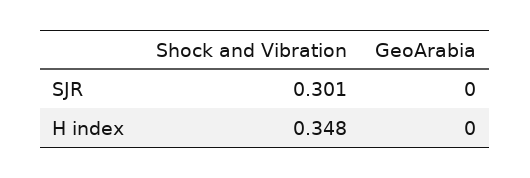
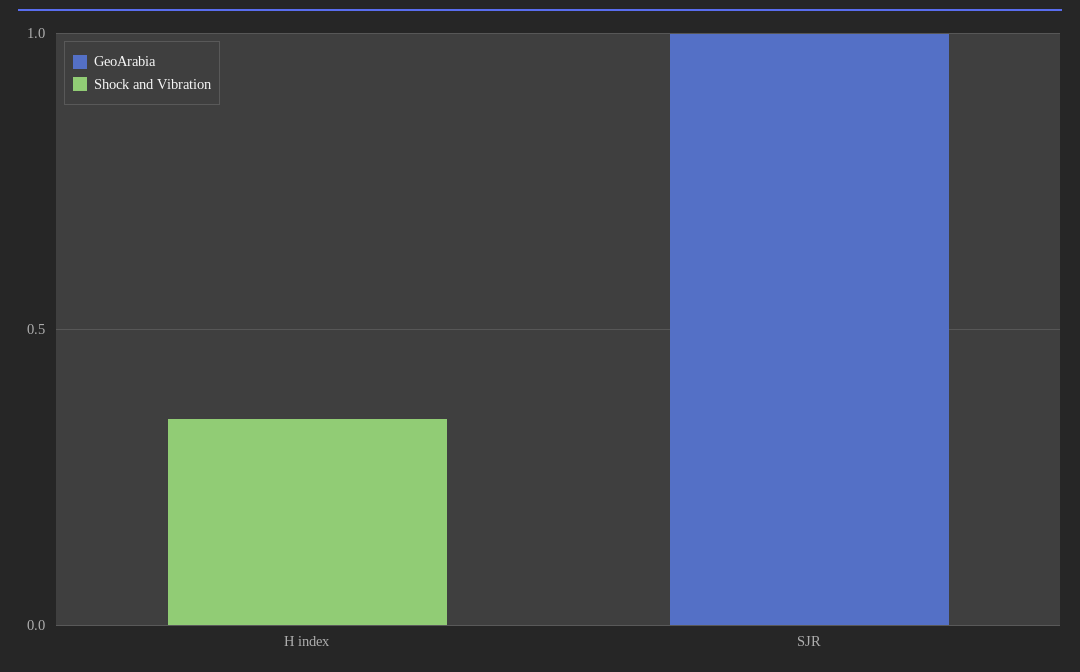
Shock and Vibration, SJR: 0.301 -> 0
GeoArabia, SJR: 0 -> 1

